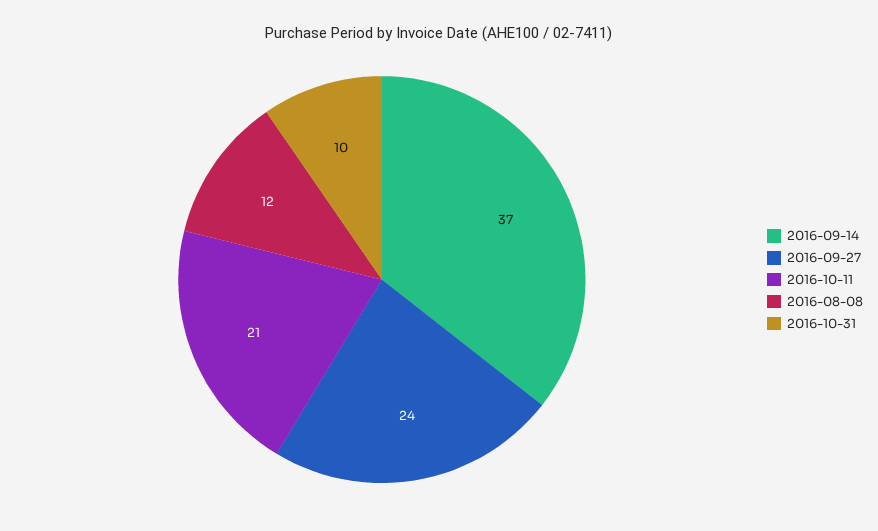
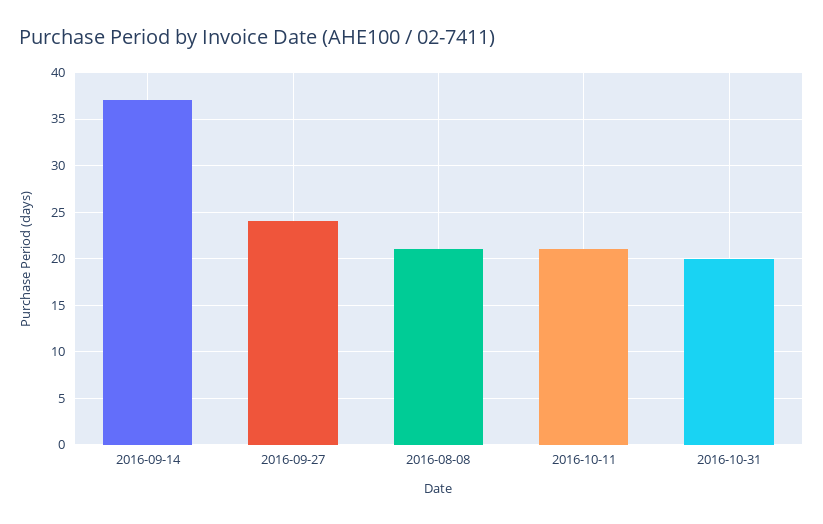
2016-08-08: 12 -> 21
2016-10-31: 10 -> 20

